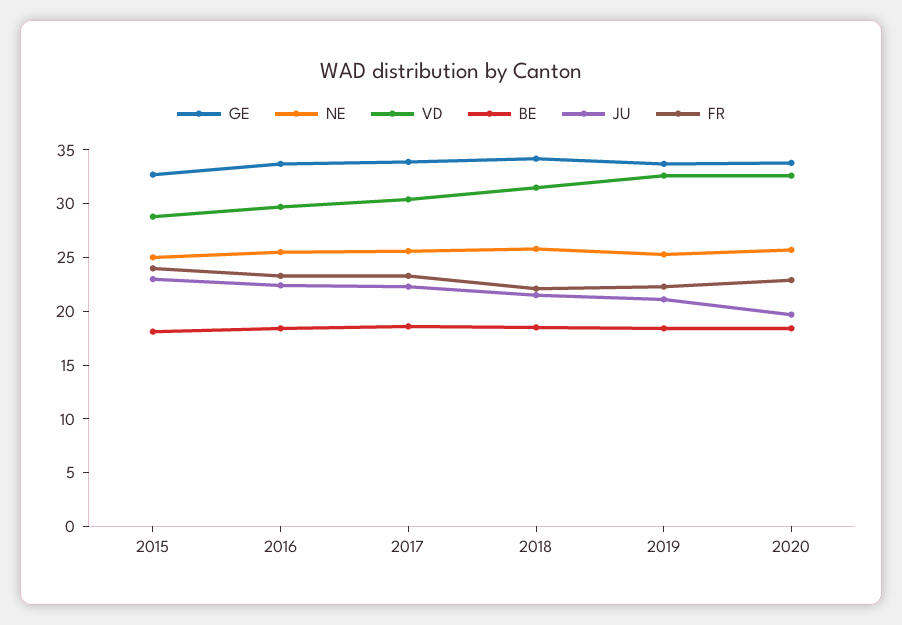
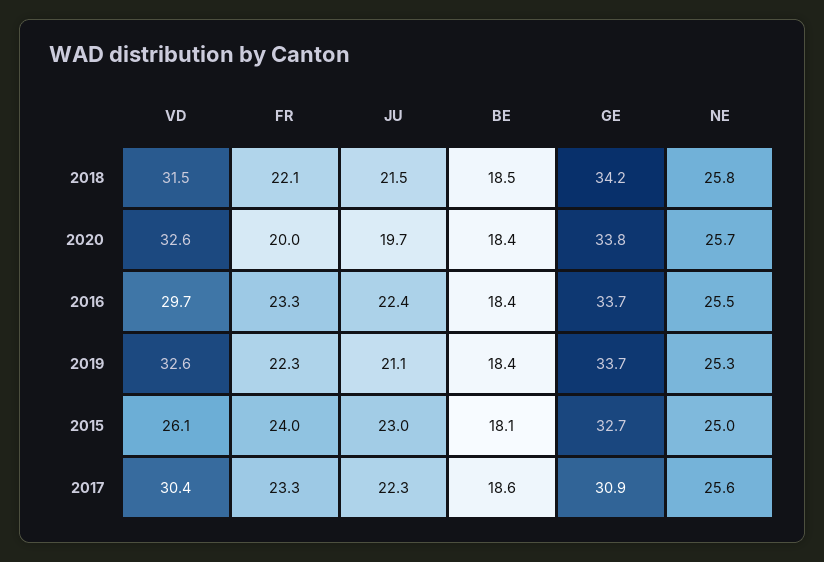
VD, 2015: 29 -> 26.1
GE, 2017: 34 -> 30.9
FR, 2020: 23 -> 20

